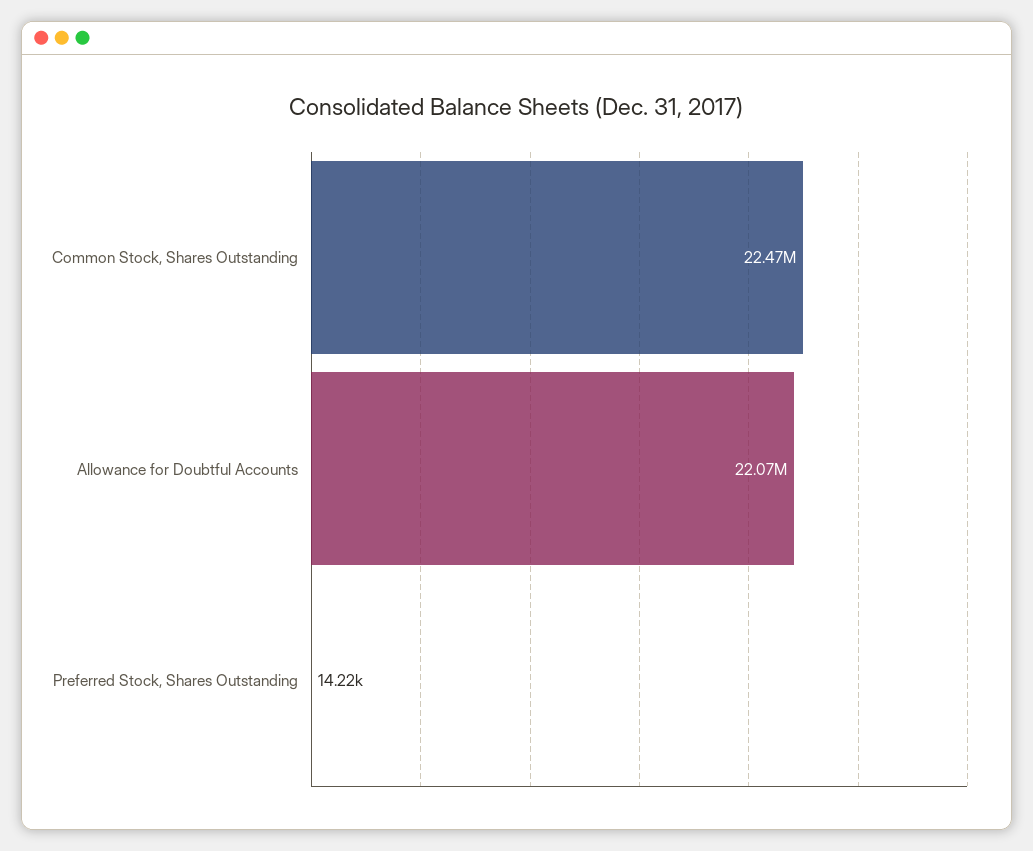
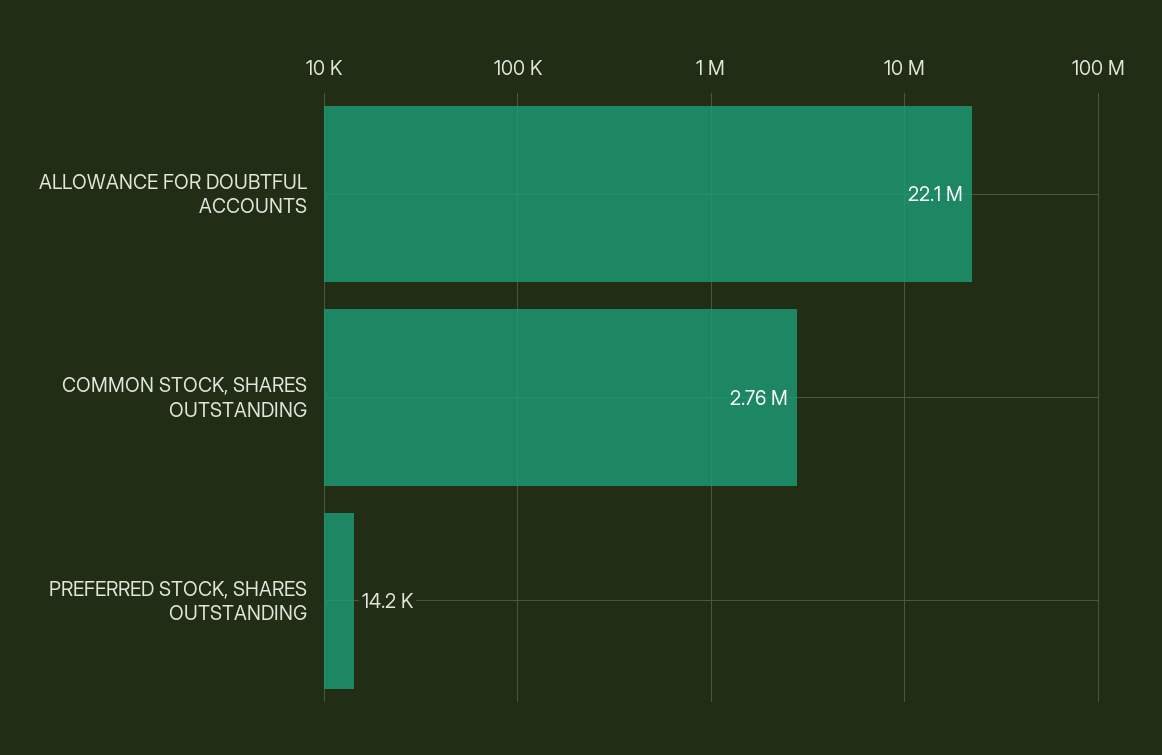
Common Stock, Shares Outstanding: 22470000 -> 2760000

